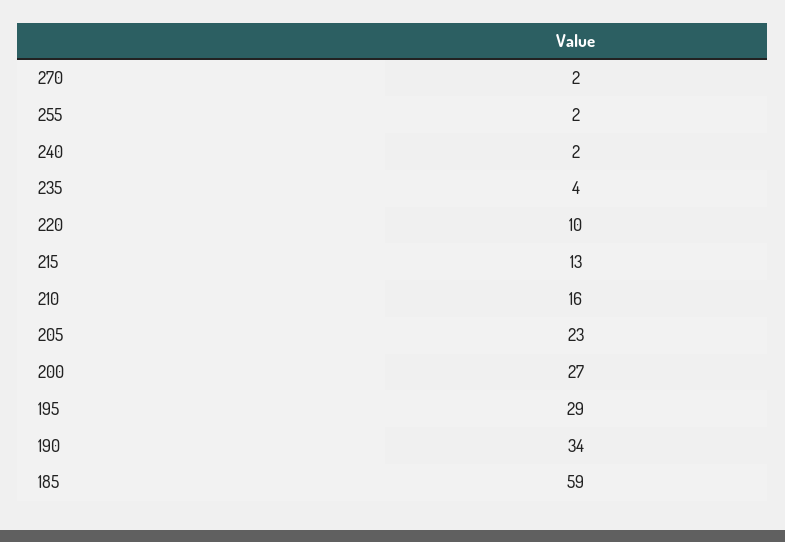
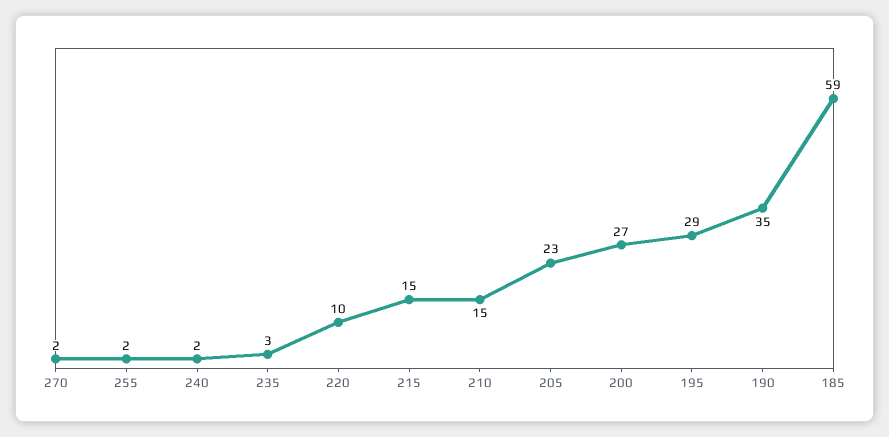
235: 4 -> 3
215: 13 -> 15
210: 16 -> 15
190: 34 -> 35

